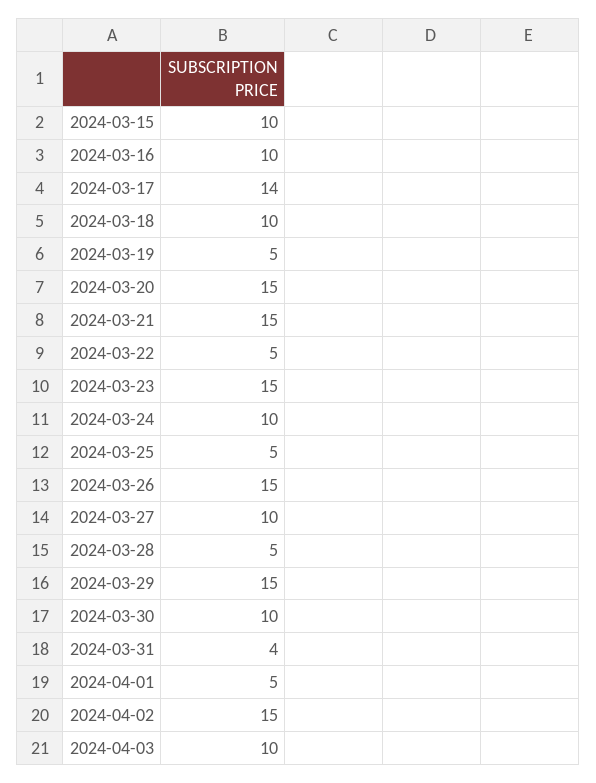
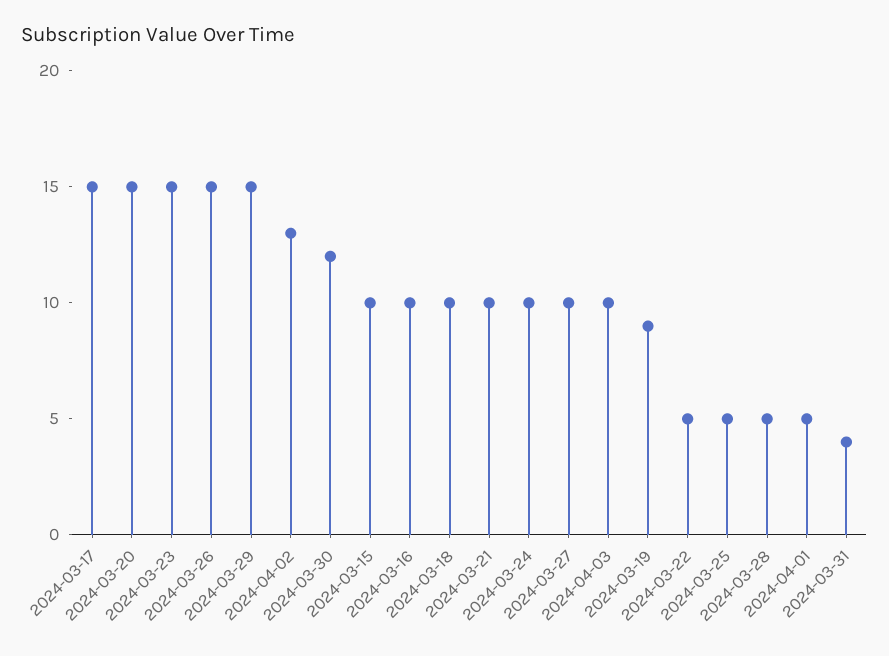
2024-03-17: 14 -> 15
2024-03-19: 5 -> 9
2024-03-21: 15 -> 10
2024-03-30: 10 -> 12
2024-04-02: 15 -> 13

